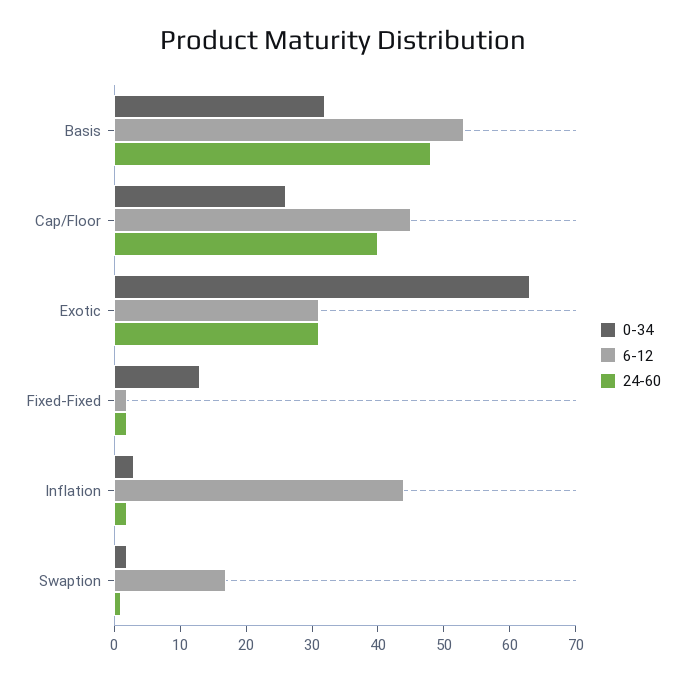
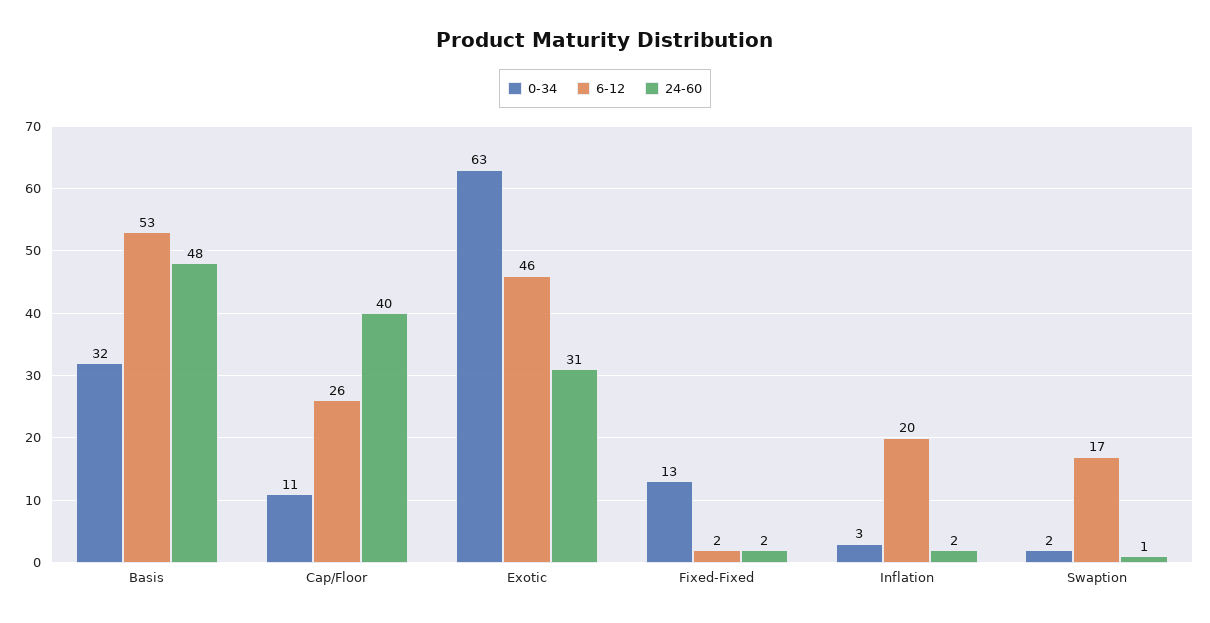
0-34, Cap/Floor: 25 -> 11
6-12, Cap/Floor: 45 -> 26
6-12, Exotic: 30 -> 46
6-12, Inflation: 45 -> 20

